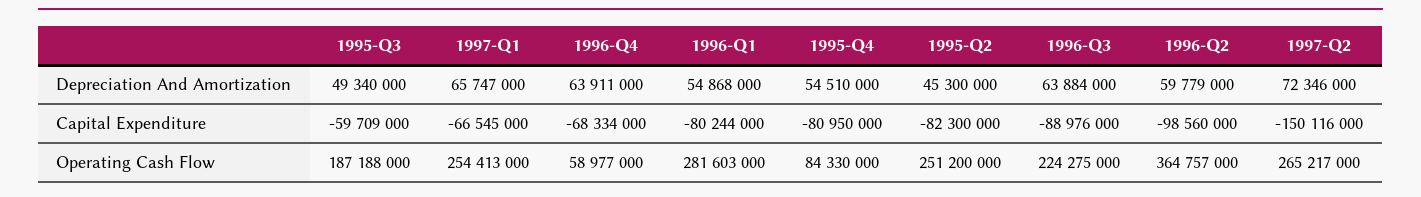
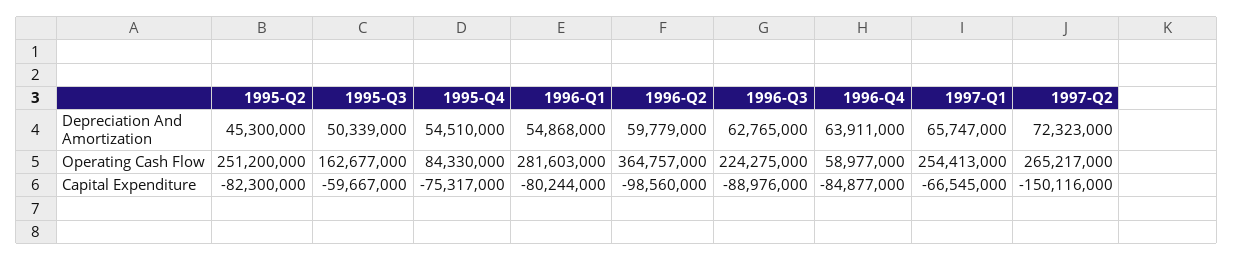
1995-Q3, Depreciation And Amortization: 49340000 -> 50339000
1996-Q3, Depreciation And Amortization: 63884000 -> 62765000
1997-Q2, Depreciation And Amortization: 72346000 -> 72323000
1995-Q3, Capital Expenditure: -59709000 -> -59667000
1996-Q4, Capital Expenditure: -68334000 -> -84877000
1995-Q4, Capital Expenditure: -80950000 -> -75317000
1995-Q3, Operating Cash Flow: 187188000 -> 162677000

